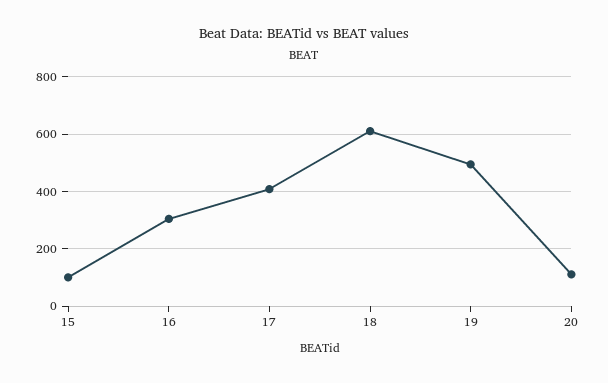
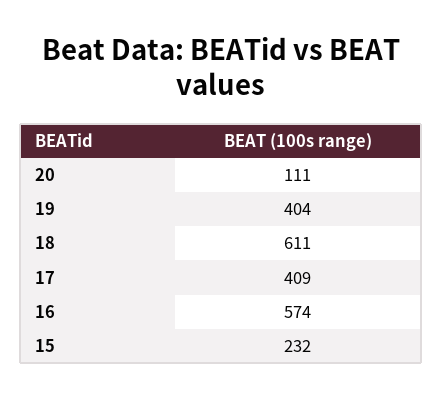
15: 100 -> 232
16: 300 -> 574
19: 500 -> 404

